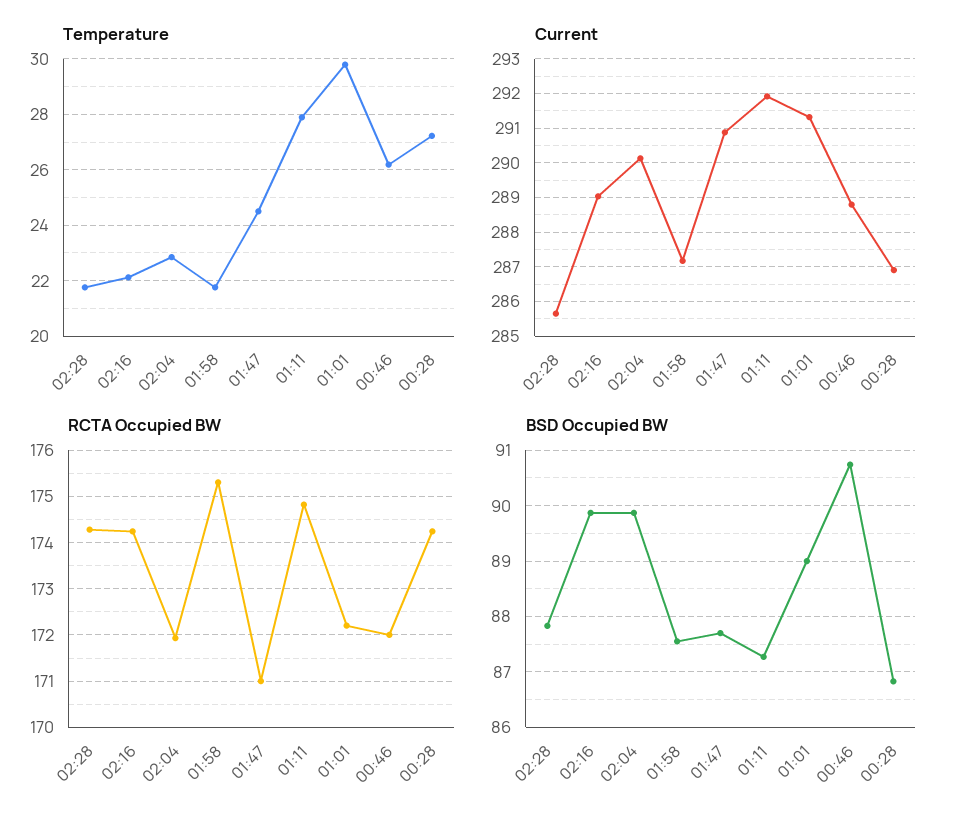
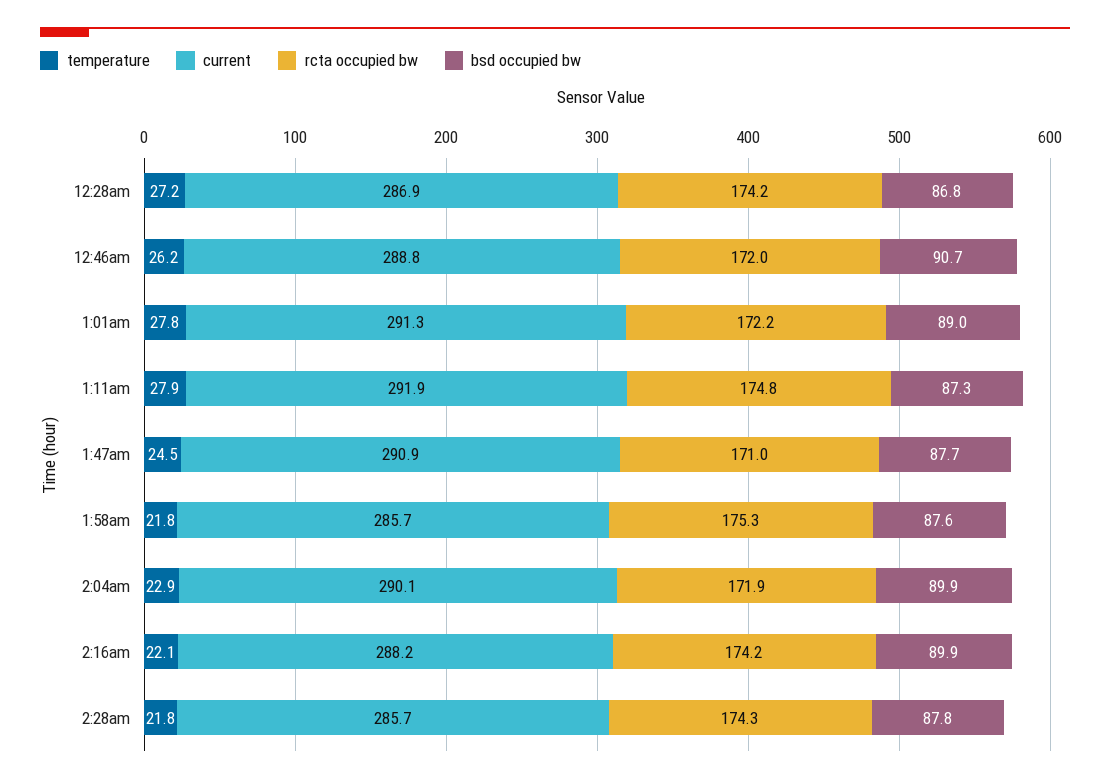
Temperature, 01:01: 29.75 -> 27.8
Current, 02:16: 289 -> 288.2
Current, 01:58: 287.2 -> 285.7

